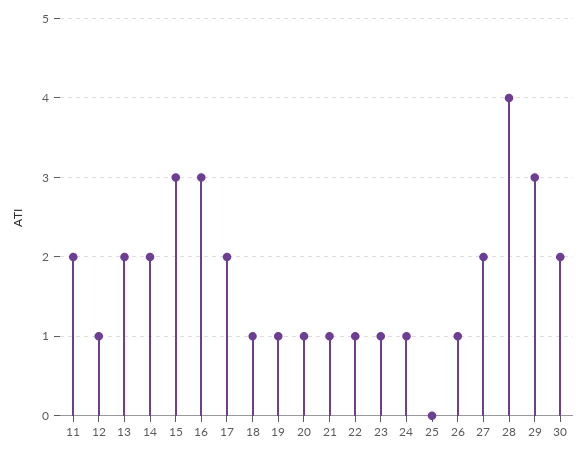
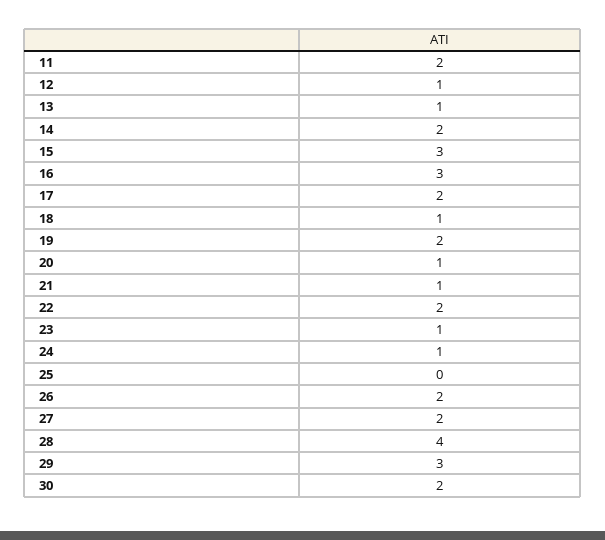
13: 2 -> 1
19: 1 -> 2
22: 1 -> 2
26: 1 -> 2

